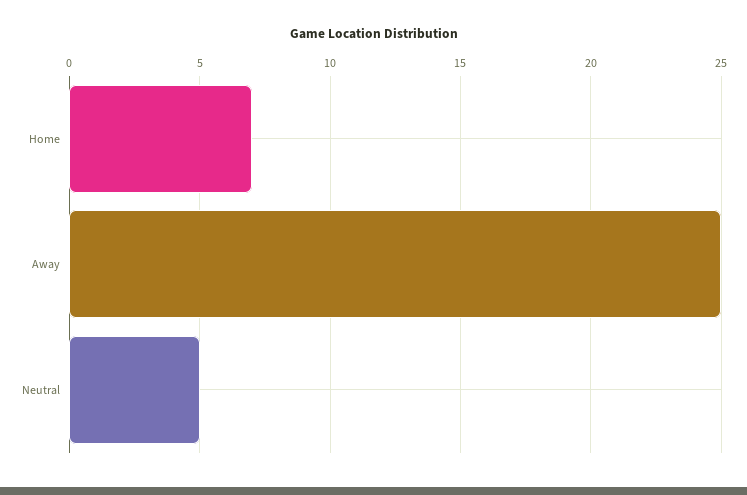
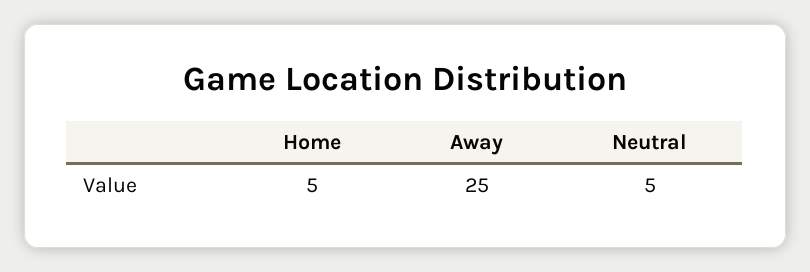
Home: 7 -> 5

